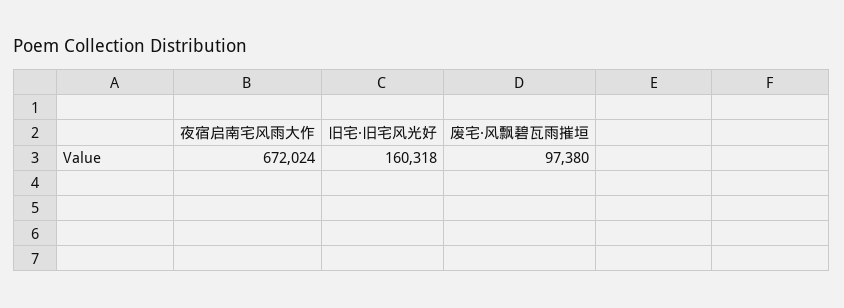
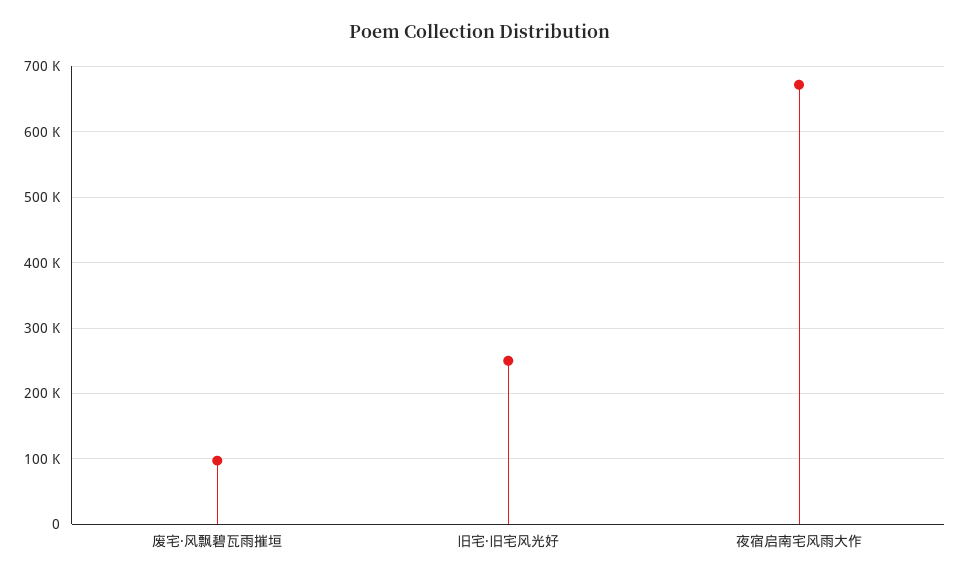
旧宅·旧宅风光好: 160318 -> 250000

